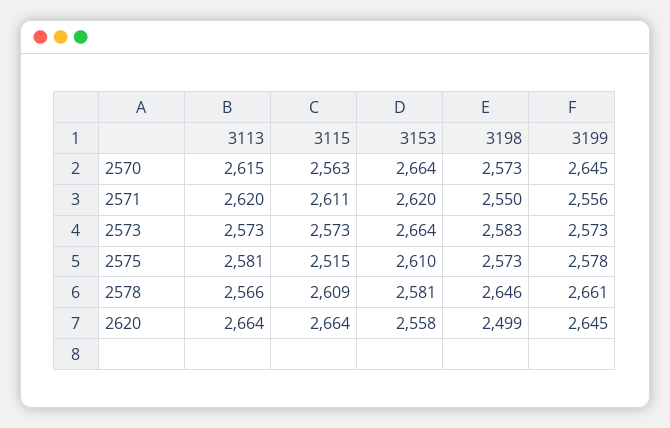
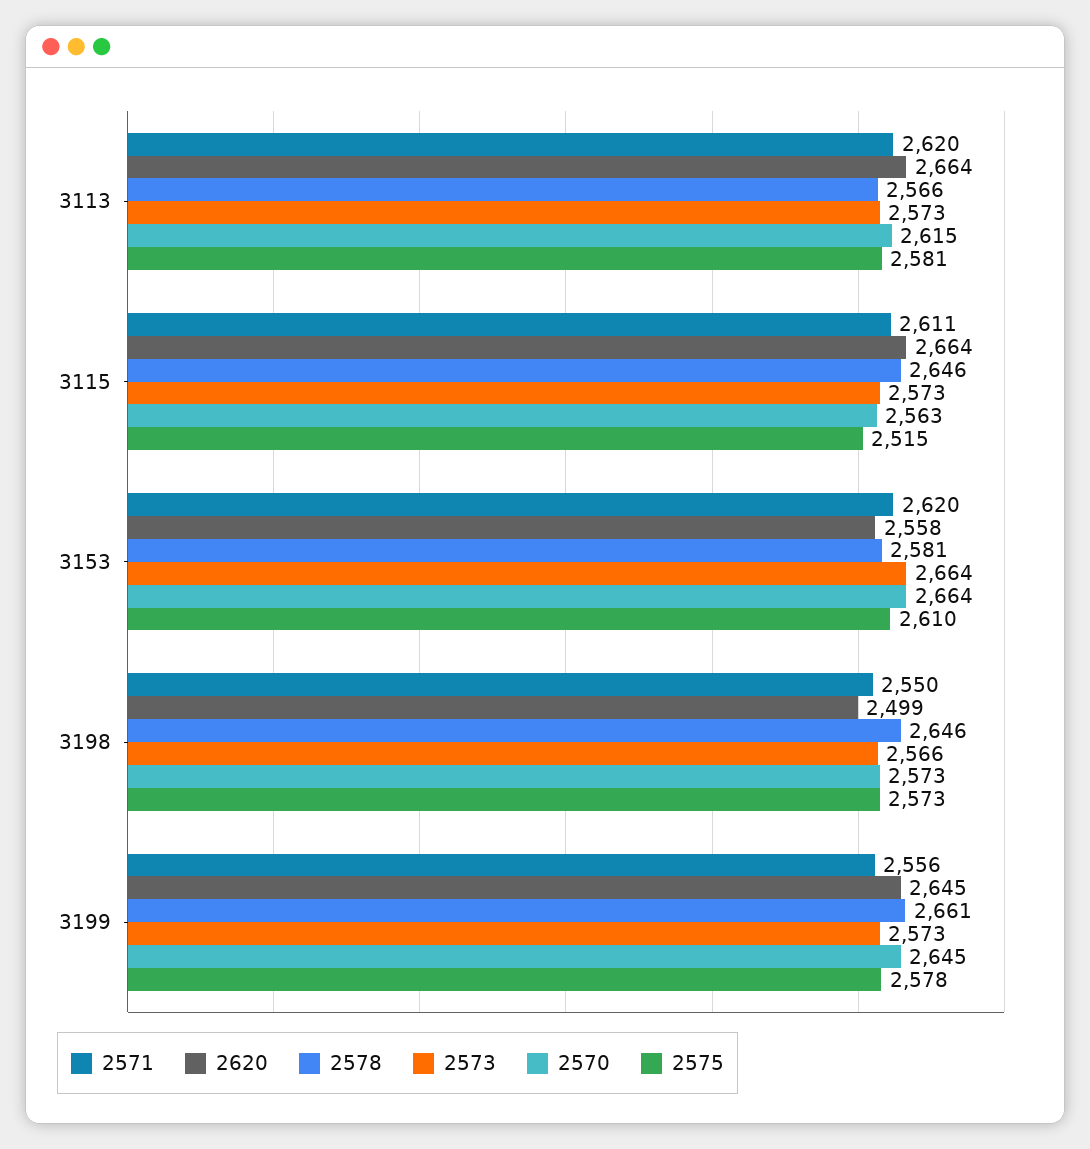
2573, 3198: 2583 -> 2566
2578, 3115: 2609 -> 2646

